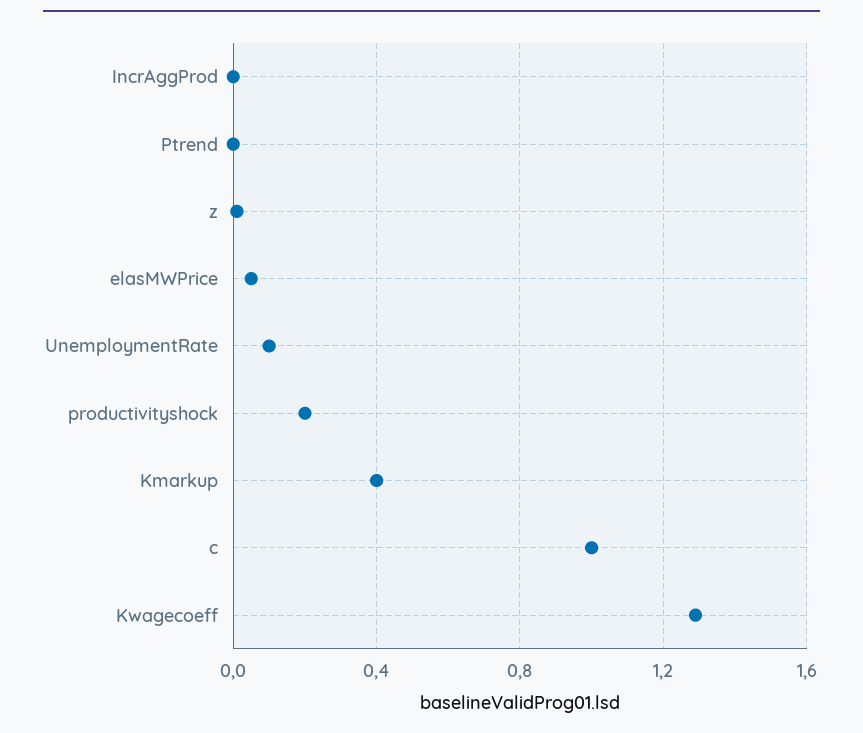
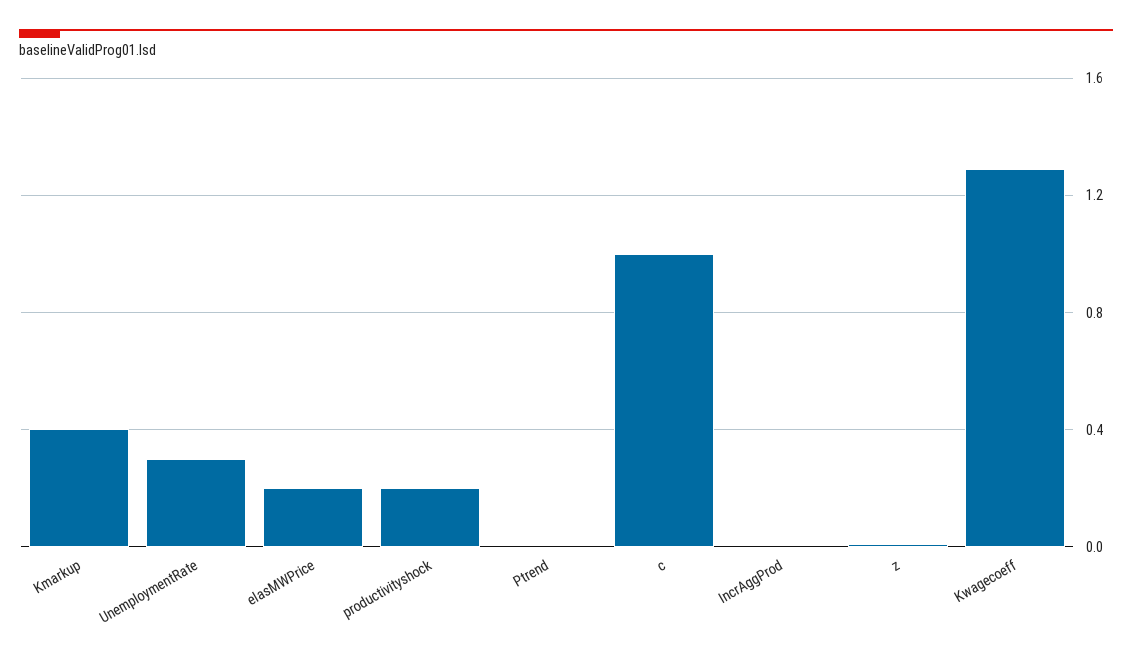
elasMWPrice: 0.05 -> 0.2
UnemploymentRate: 0.1 -> 0.3

